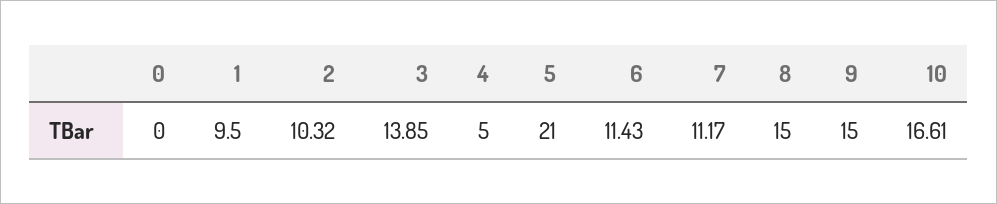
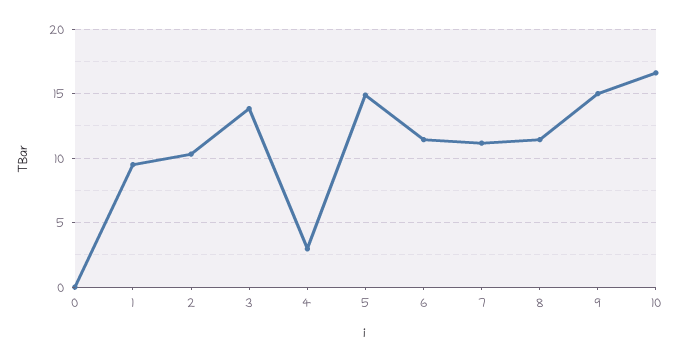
4: 5 -> 3
5: 21 -> 15
8: 15 -> 11.5

